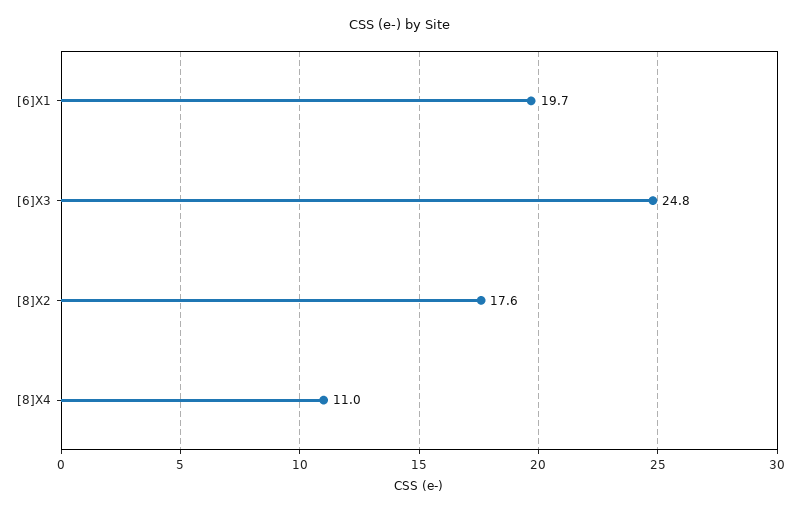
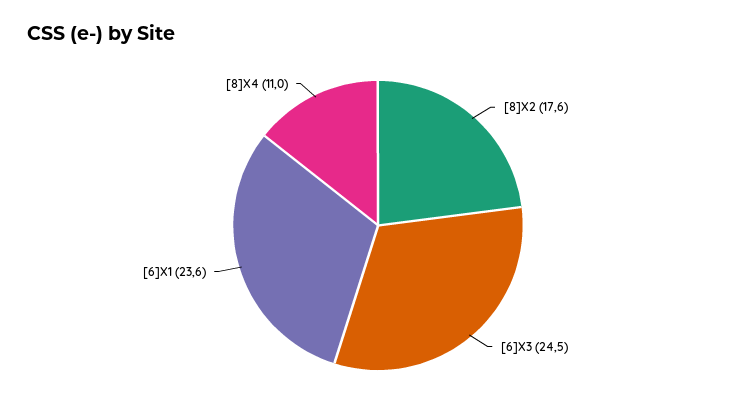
[6]X1: 19.7 -> 23.6
[6]X3: 24.8 -> 24.5

